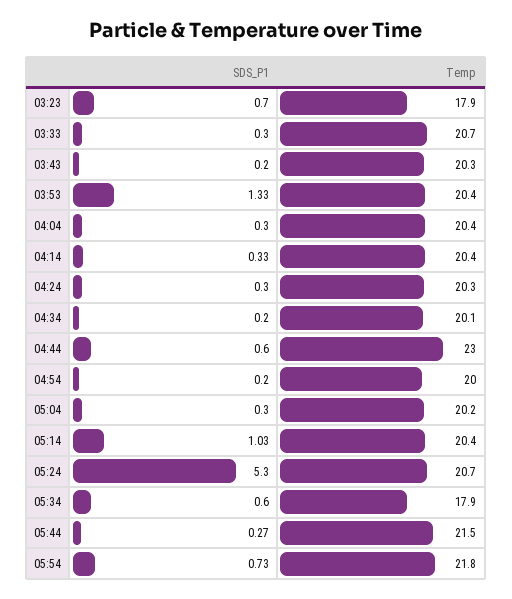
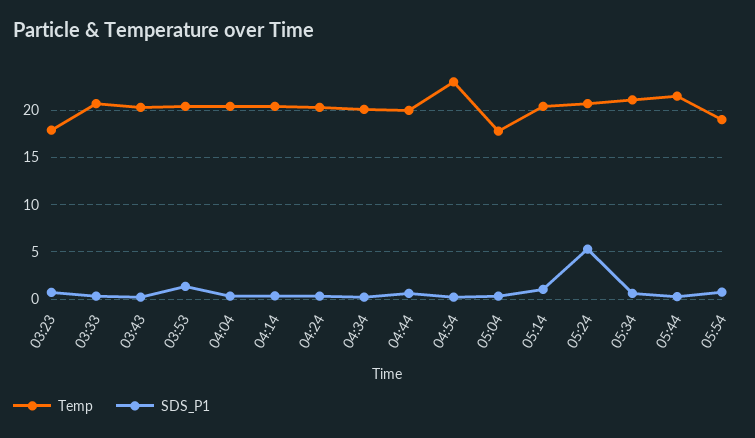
Temp, 04:44: 23 -> 20
Temp, 04:54: 20 -> 23
Temp, 05:04: 20.2 -> 18
Temp, 05:34: 17.9 -> 21
Temp, 05:54: 21.8 -> 19

